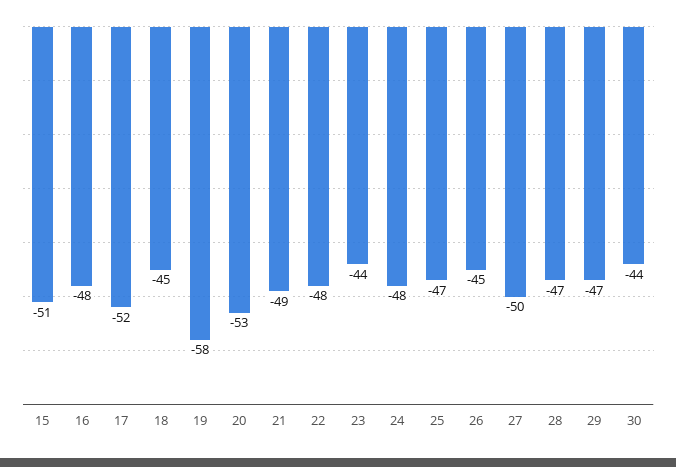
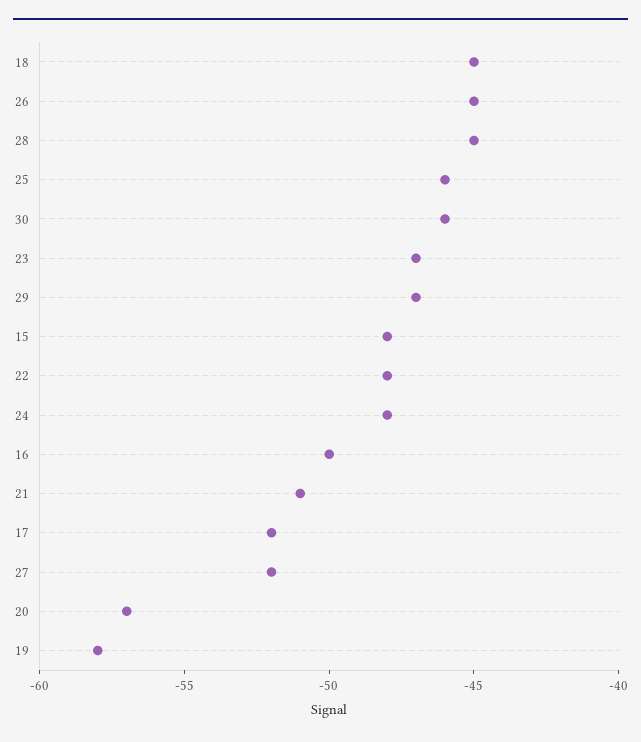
15: -51 -> -48
16: -48 -> -50
20: -53 -> -57
21: -49 -> -51
23: -44 -> -47
25: -47 -> -46
27: -50 -> -52
28: -47 -> -45
30: -44 -> -46

